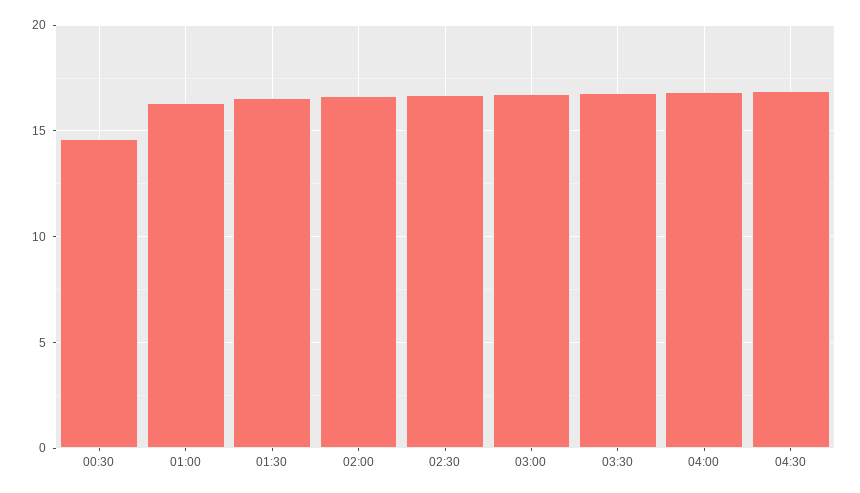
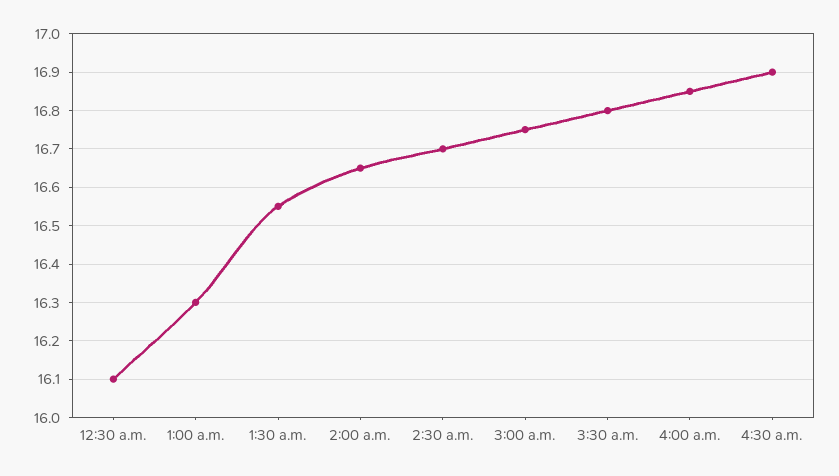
00:30: 14.5 -> 16.1

